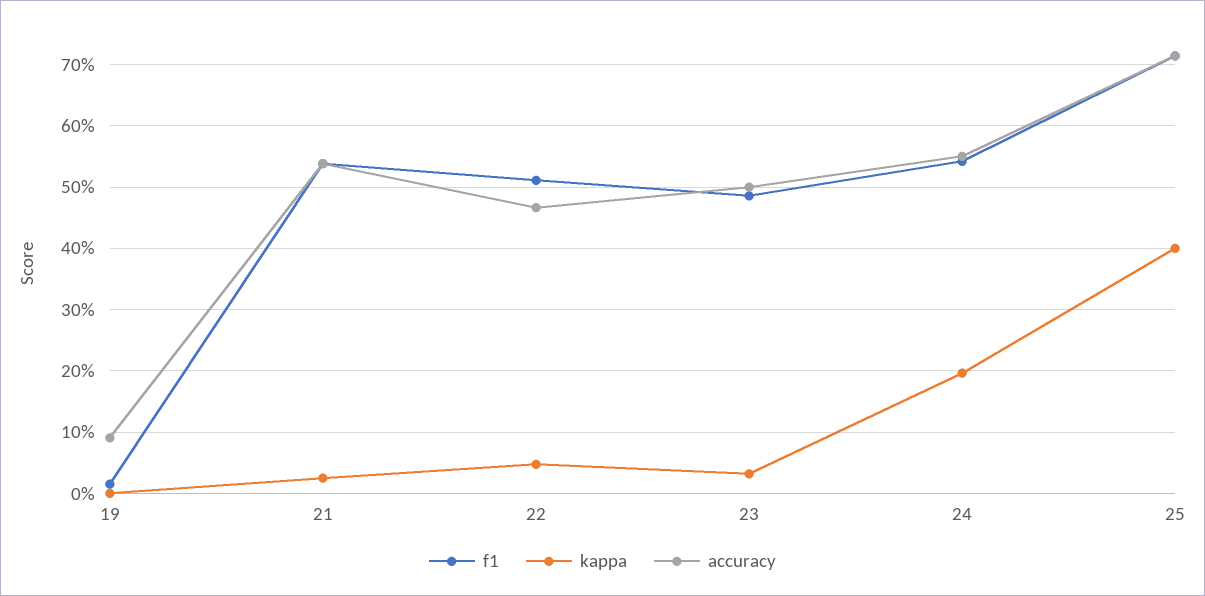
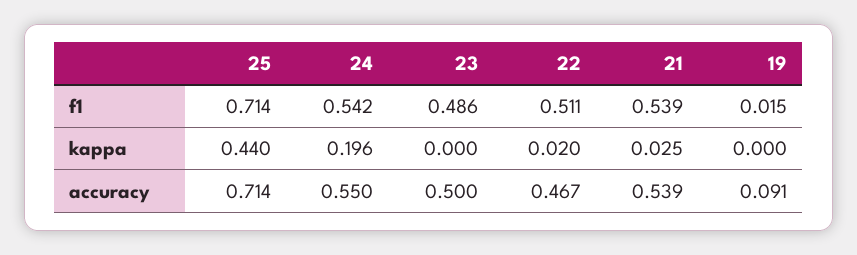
kappa, 22: 0.05 -> 0.02
kappa, 23: 0.03 -> 0
kappa, 25: 0.4 -> 0.44

